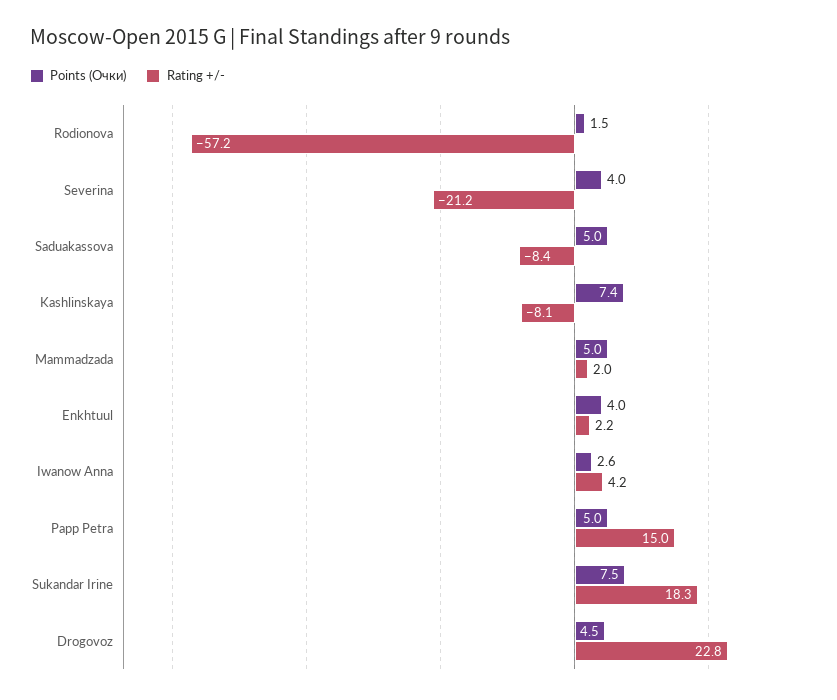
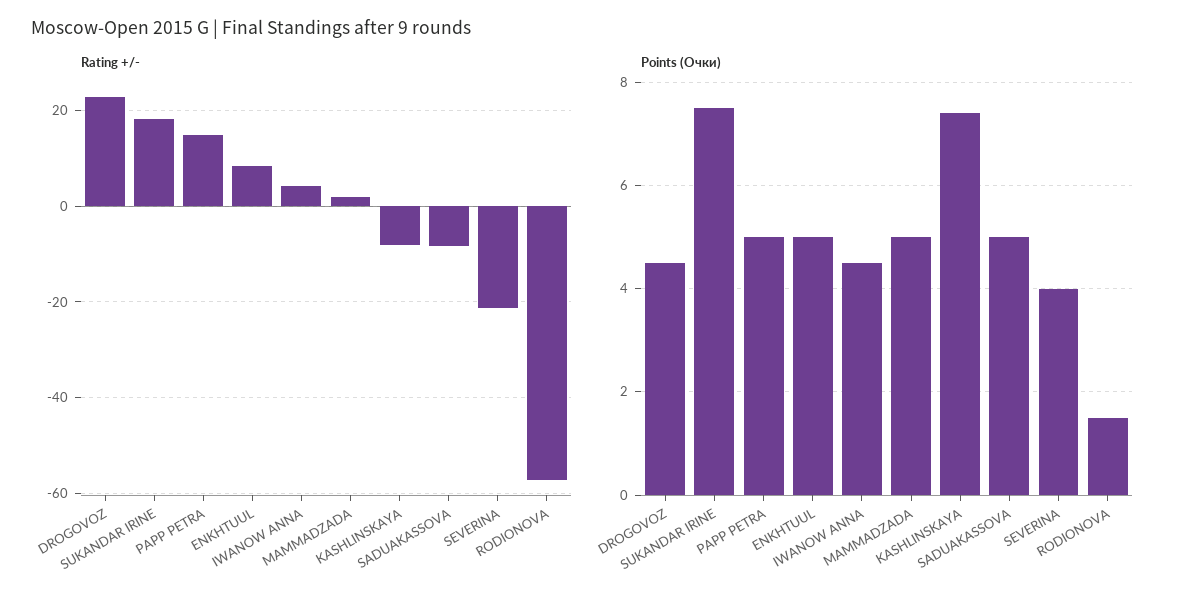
Points (Очки), Enkhtuul: 4 -> 5
Rating +/-, Enkhtuul: 2.2 -> 8
Points (Очки), Iwanow Anna: 2.6 -> 4.5

